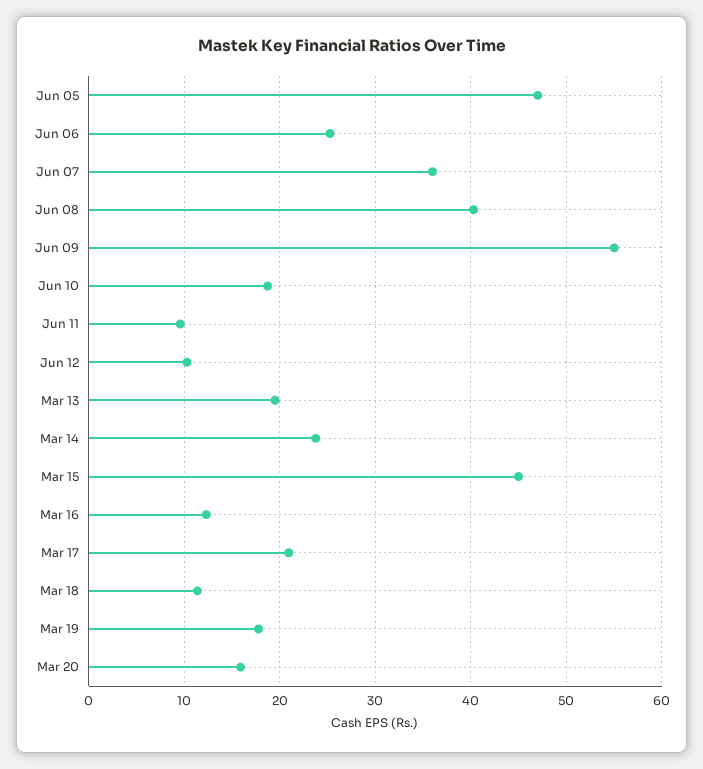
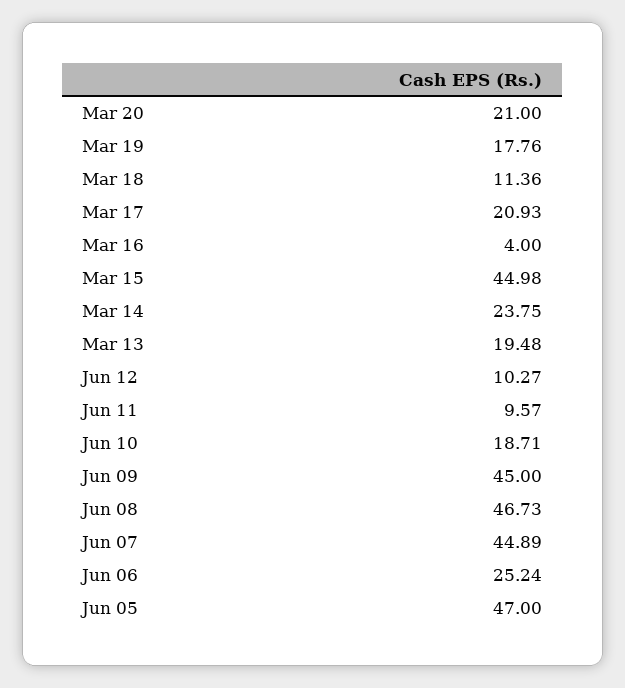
Jun 07: 36 -> 44.89
Jun 08: 40 -> 46.73
Jun 09: 55 -> 45
Mar 16: 12 -> 4
Mar 20: 16 -> 21

